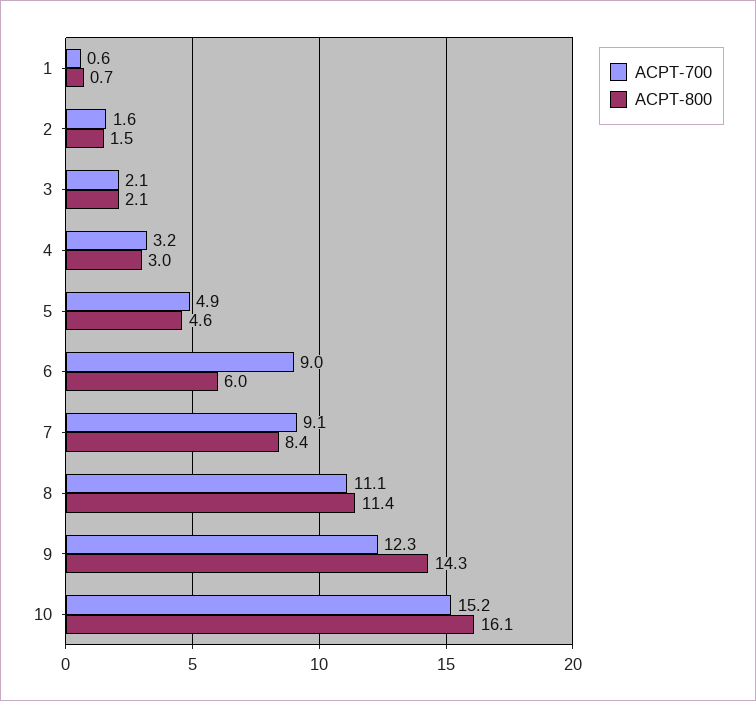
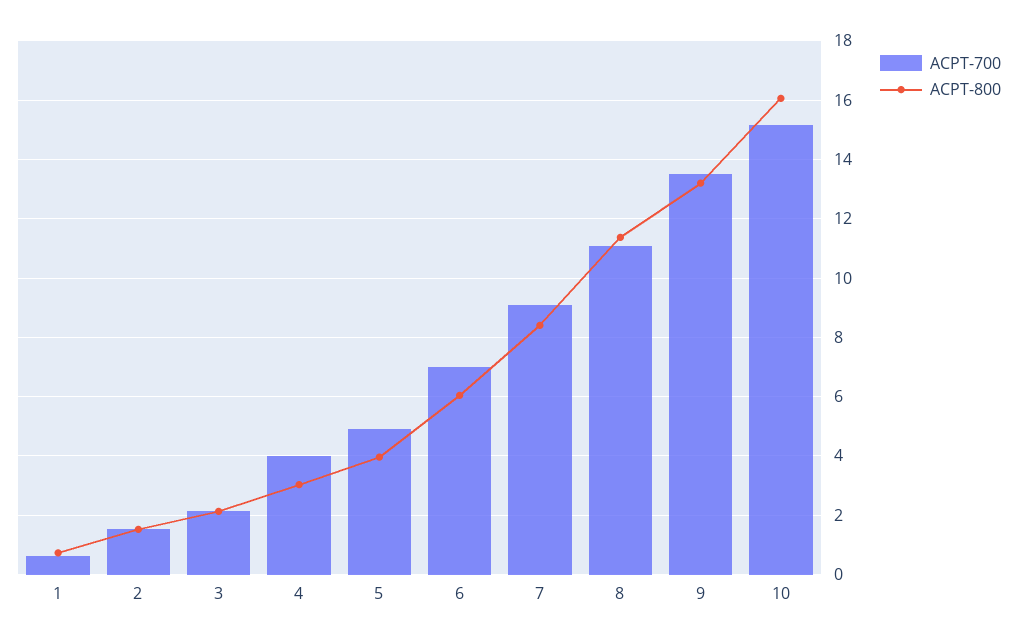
ACPT-700, 4: 3.2 -> 4
ACPT-800, 5: 4.6 -> 4
ACPT-700, 6: 9 -> 7
ACPT-700, 9: 12.3 -> 13.5
ACPT-800, 9: 14.3 -> 13.25

